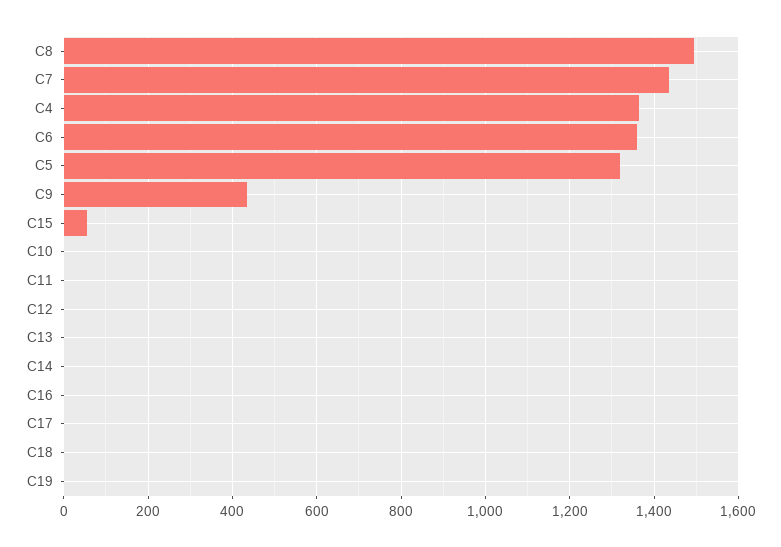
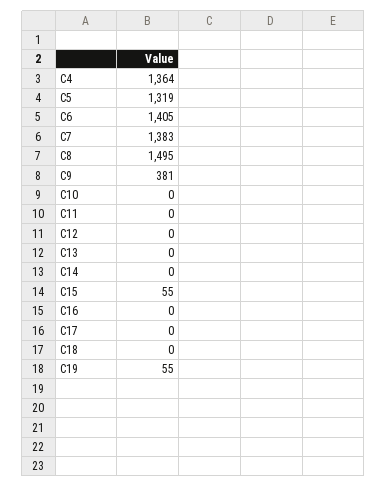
C7: 1440 -> 1383
C6: 1360 -> 1405
C9: 440 -> 381
C19: 0 -> 55

